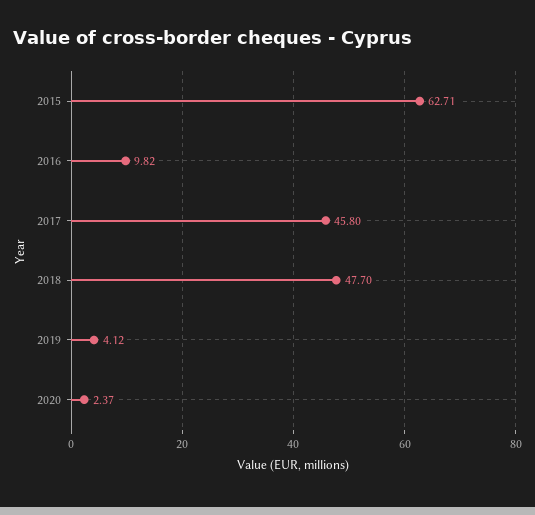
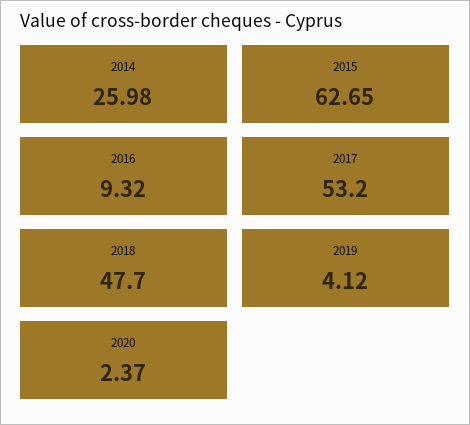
2015: 62.71 -> 62.65
2016: 9.82 -> 9.32
2017: 45.8 -> 53.2
2014: none -> 25.98

